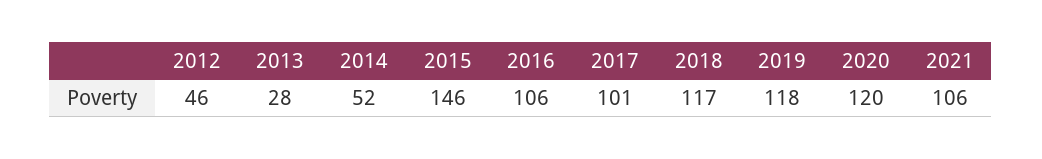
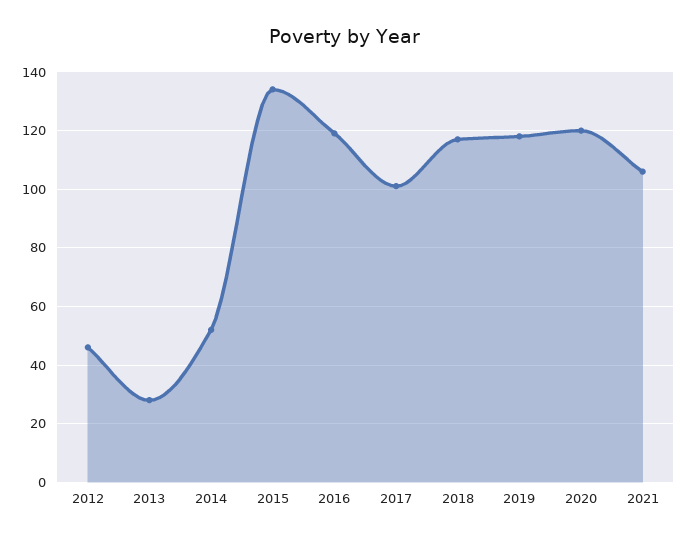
2015: 146 -> 135
2016: 106 -> 120

